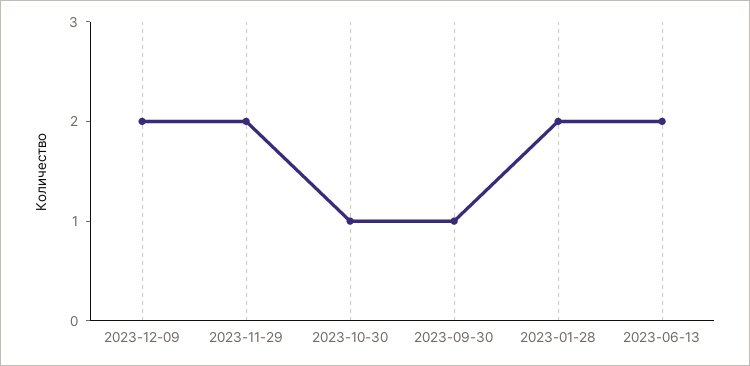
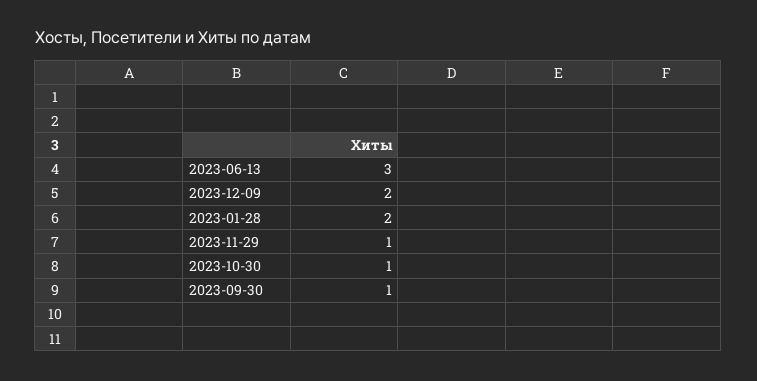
2023-11-29: 2 -> 1
2023-06-13: 2 -> 3

